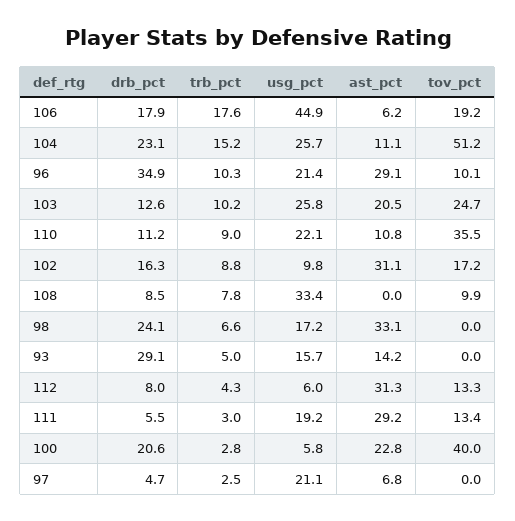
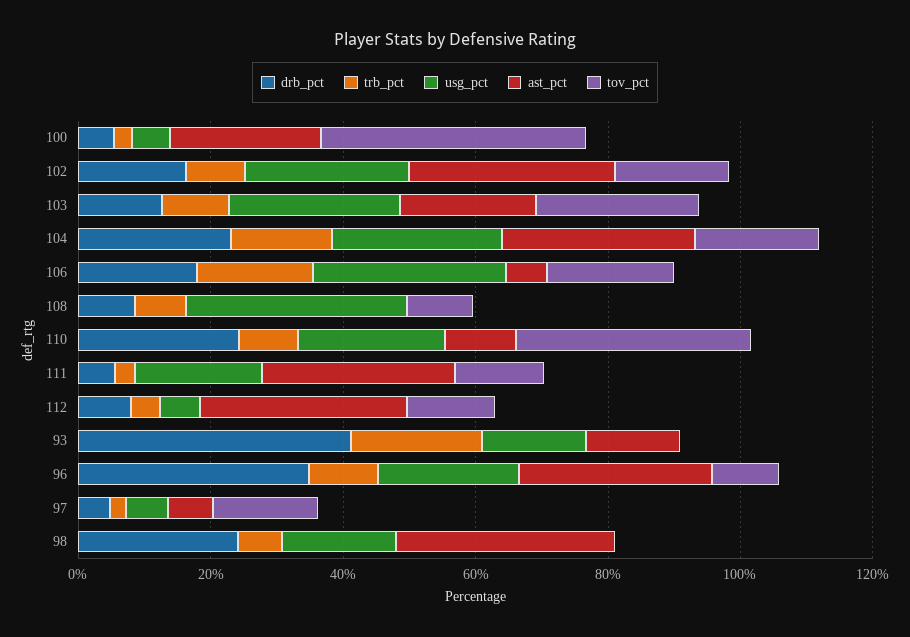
usg_pct, 106: 44.9 -> 30
ast_pct, 104: 11.1 -> 30
tov_pct, 104: 51.2 -> 20
drb_pct, 110: 11.2 -> 25
usg_pct, 102: 9.8 -> 25
drb_pct, 93: 29.1 -> 40
trb_pct, 93: 5 -> 20
drb_pct, 100: 20.6 -> 5
usg_pct, 97: 21.1 -> 5
tov_pct, 97: 0 -> 15

